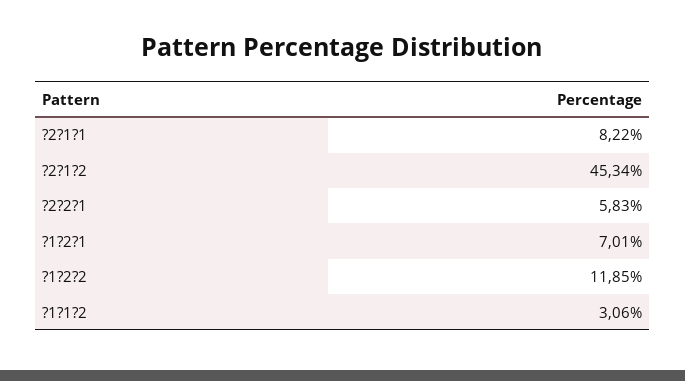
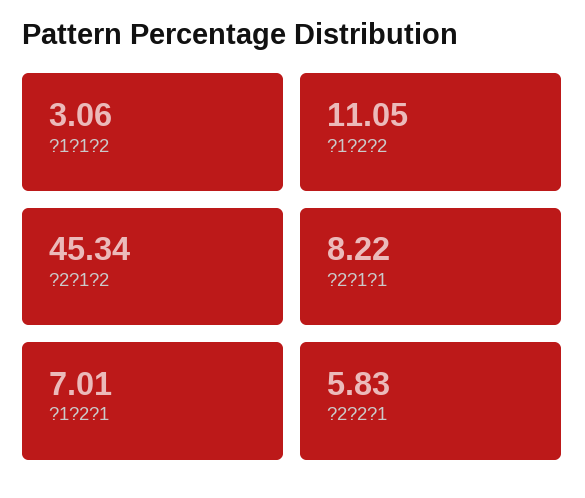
?1?2?2: 11.85 -> 11.05

